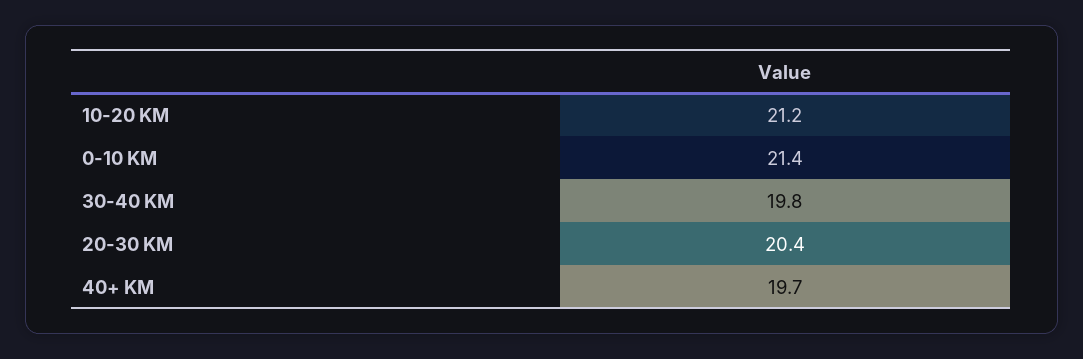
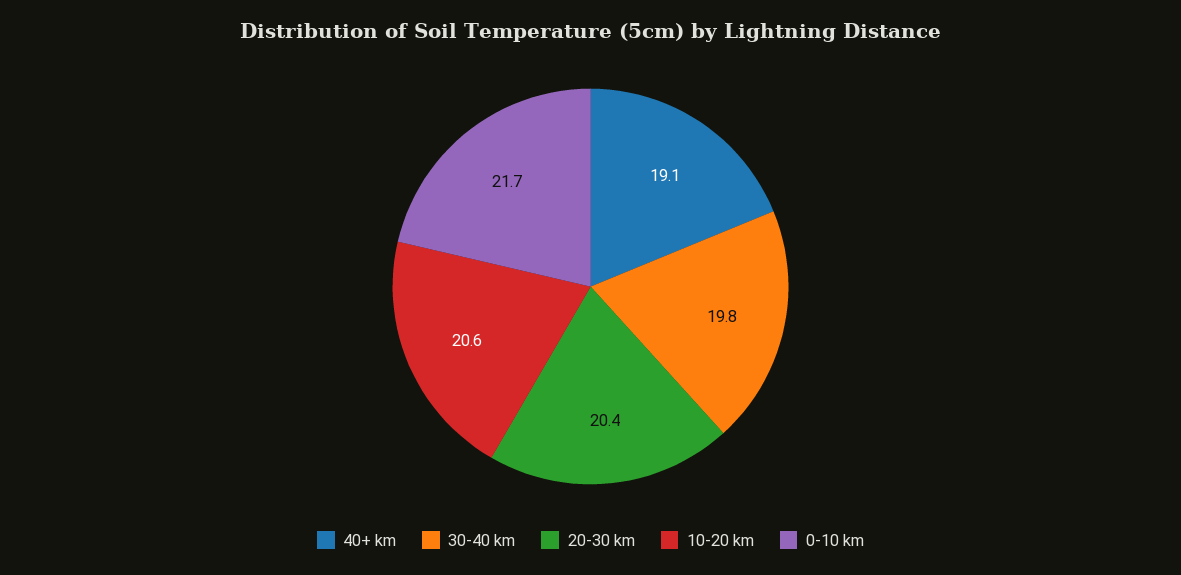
10-20 KM: 21.2 -> 20.6
0-10 KM: 21.4 -> 21.7
40+ KM: 19.7 -> 19.1

